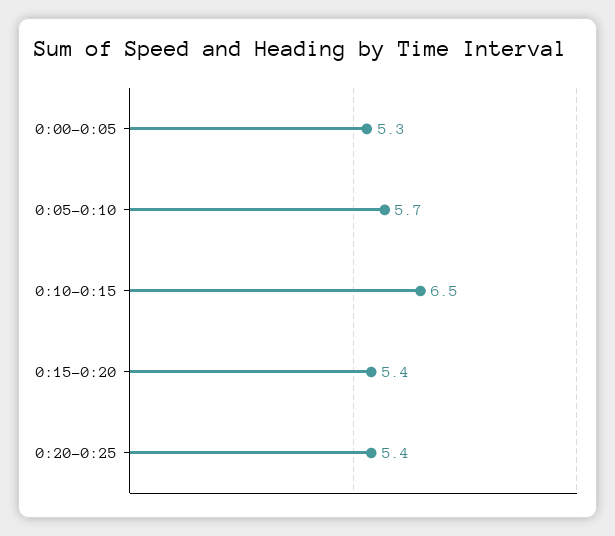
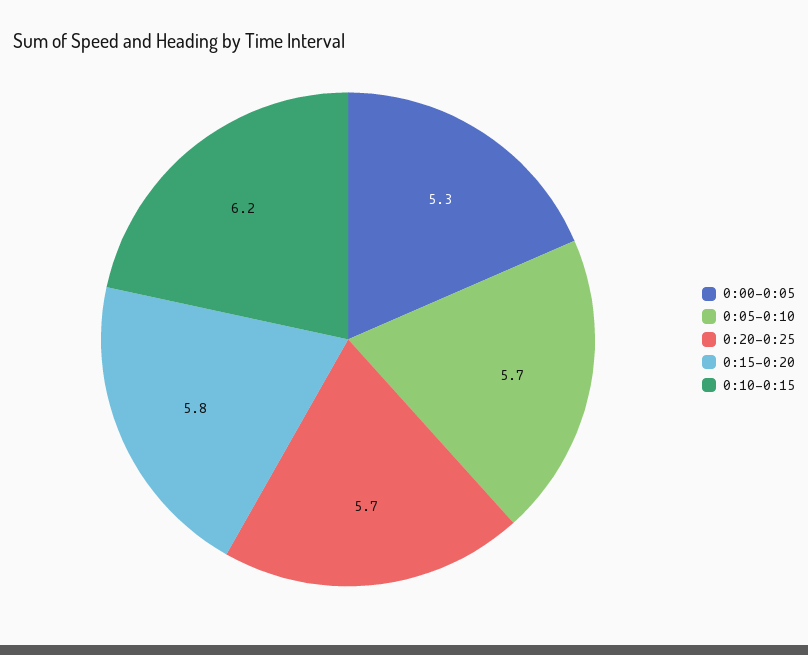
0:10-0:15: 6.5 -> 6.2
0:15-0:20: 5.4 -> 5.8
0:20-0:25: 5.4 -> 5.7

